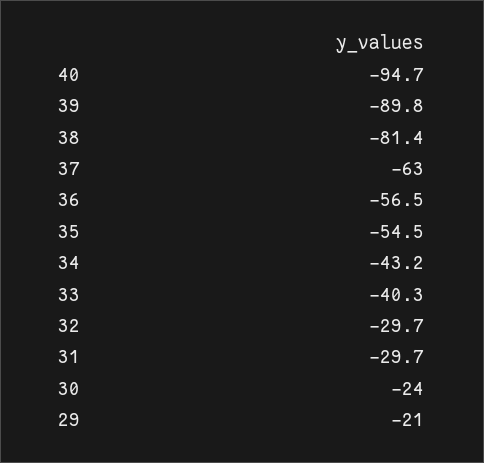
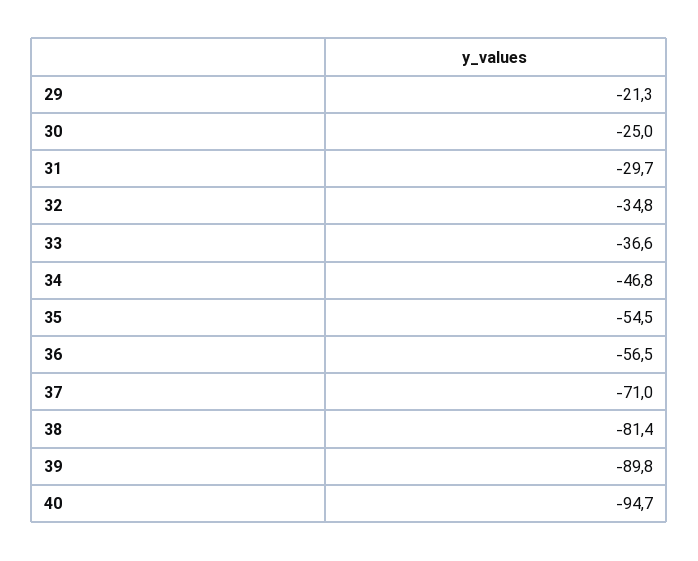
37: -63 -> -71
34: -43.2 -> -46.8
33: -40.3 -> -36.6
32: -29.7 -> -34.8
30: -24 -> -25
29: -21 -> -21.3

